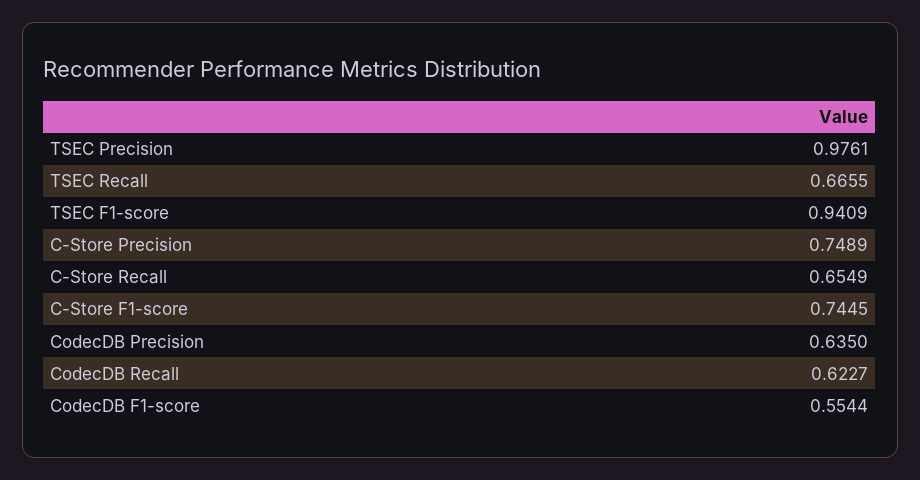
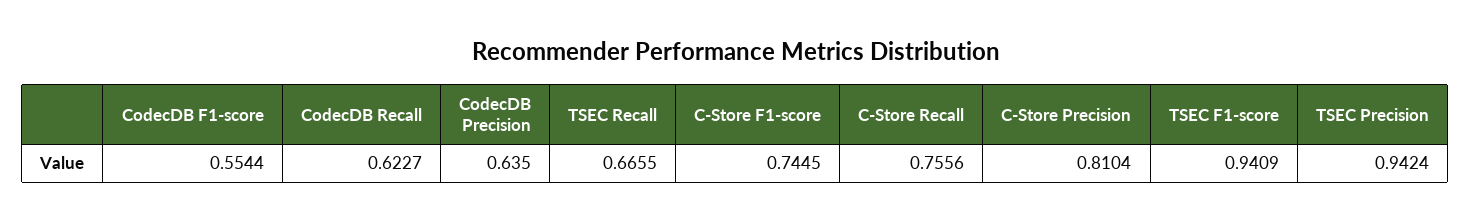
TSEC Precision: 0.9761 -> 0.9424
C-Store Precision: 0.7489 -> 0.8104
C-Store Recall: 0.6549 -> 0.7556

